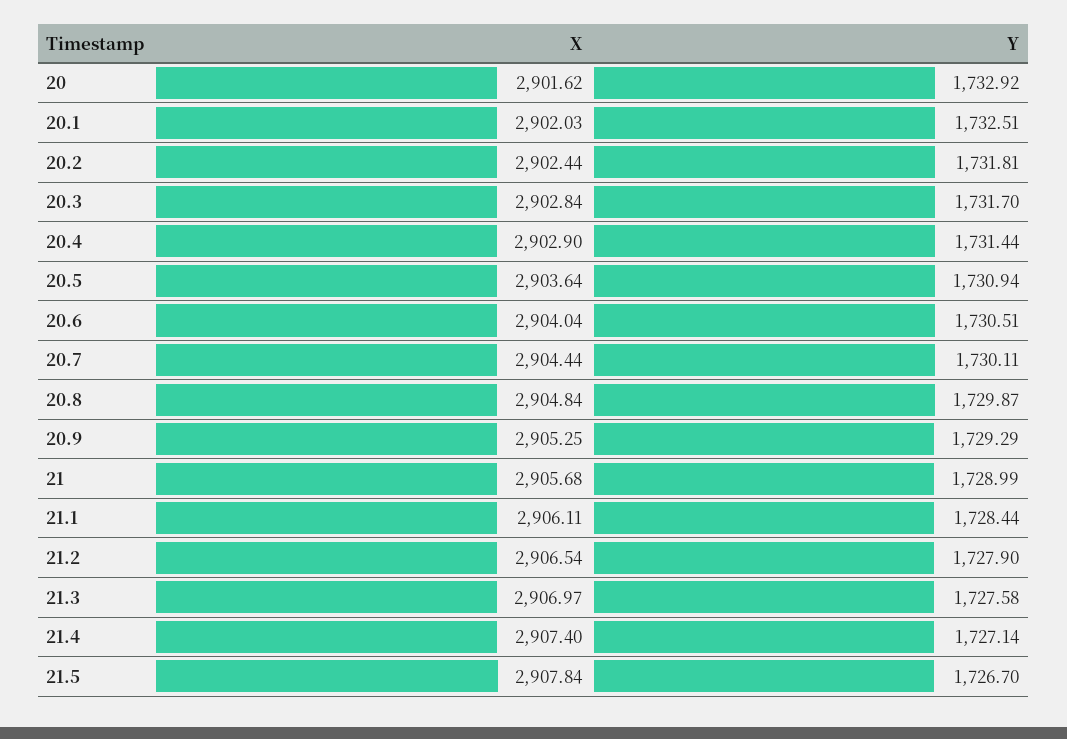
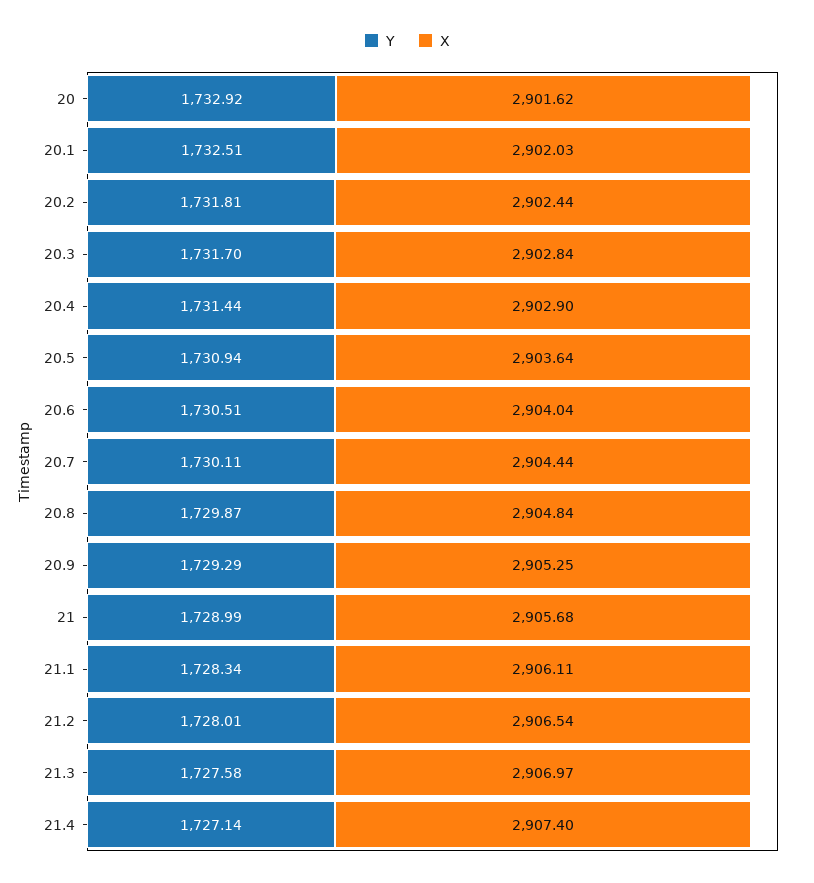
Y, 21.1: 1728.44 -> 1728.34
Y, 21.2: 1727.9 -> 1728.01
X, 21.5: 2907.84 -> none
Y, 21.5: 1726.7 -> none

